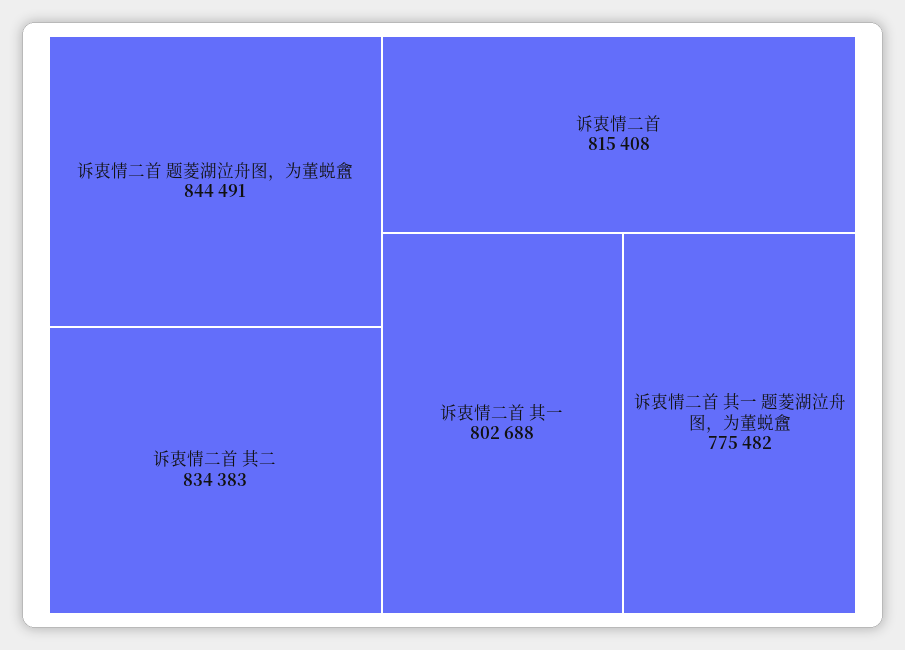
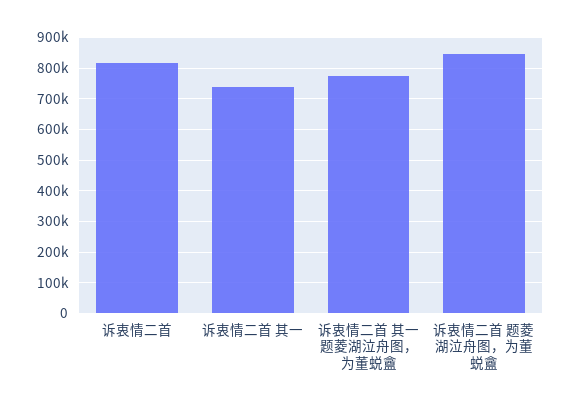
诉衷情二首 其二: 834383 -> none
诉衷情二首 其一: 802688 -> 740000

